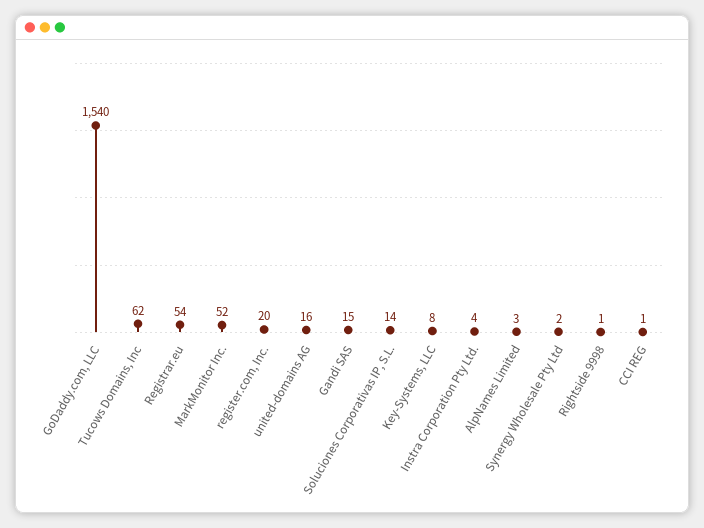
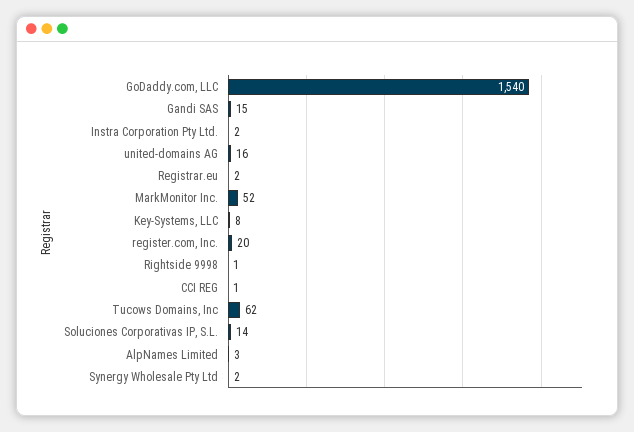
Registrar.eu: 54 -> 2
Instra Corporation Pty Ltd.: 4 -> 2

